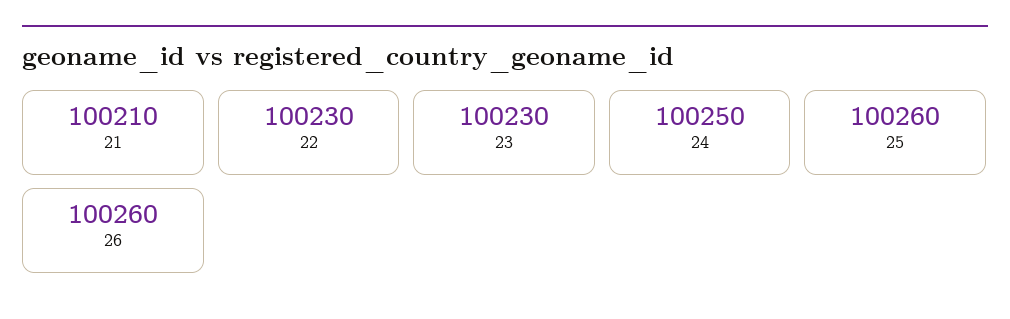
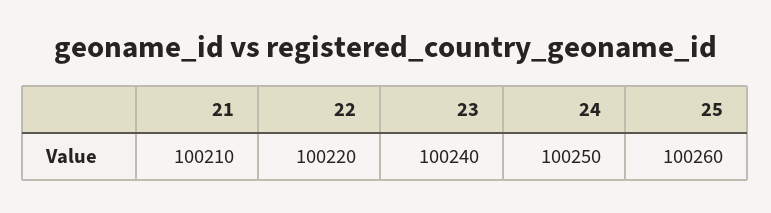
22: 100230 -> 100220
23: 100230 -> 100240
26: 100260 -> none

